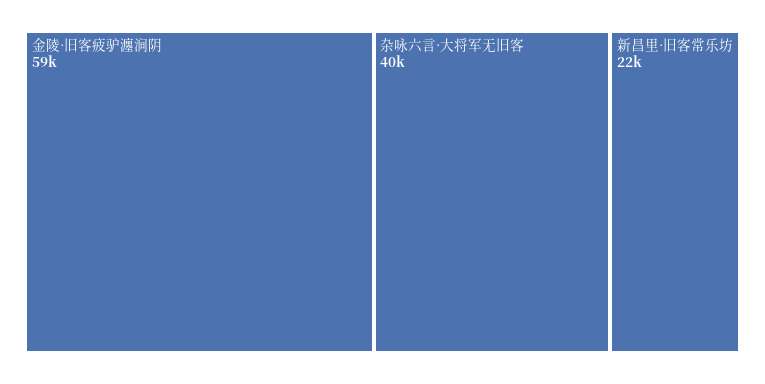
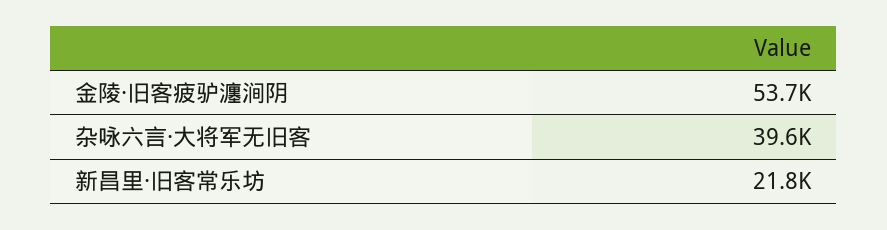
金陵·旧客疲驴瀍涧阴: 59000 -> 53700

